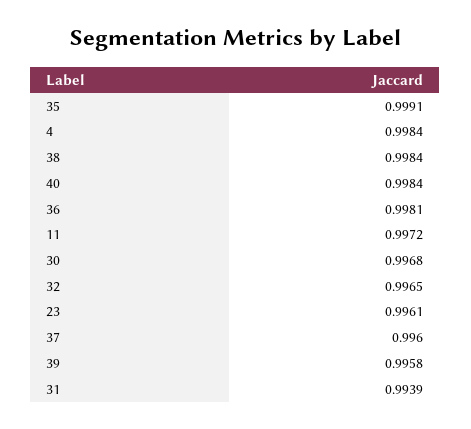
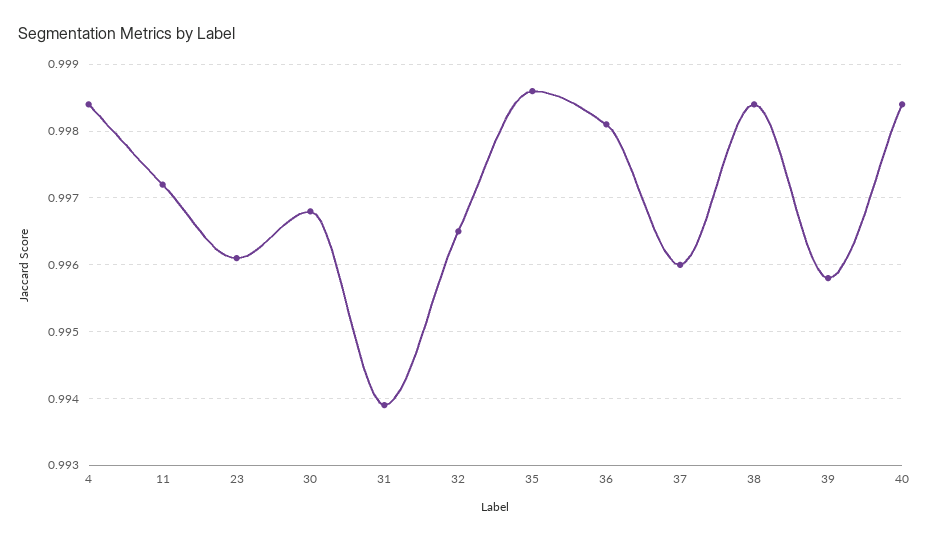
35: 0.9991 -> 0.9986

